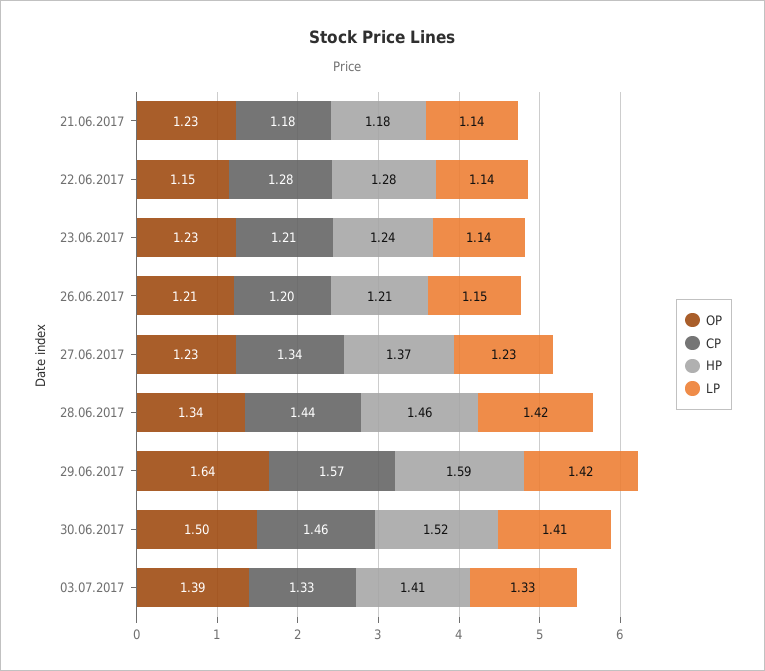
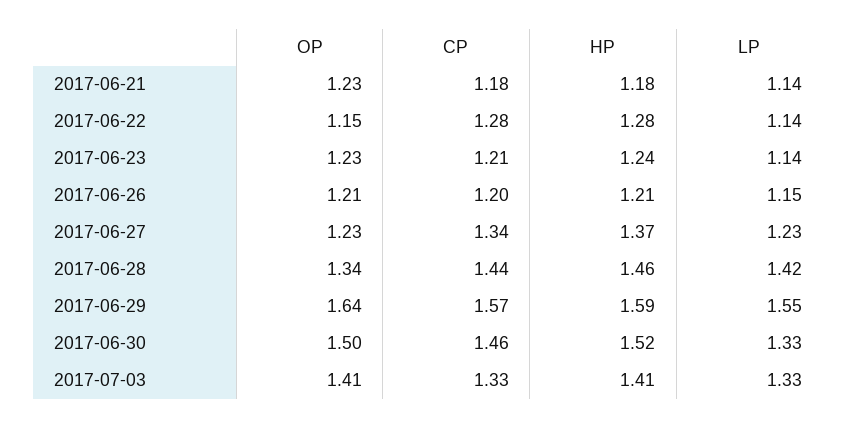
LP, 29.06.2017: 1.42 -> 1.55
LP, 30.06.2017: 1.41 -> 1.33
OP, 03.07.2017: 1.39 -> 1.41

